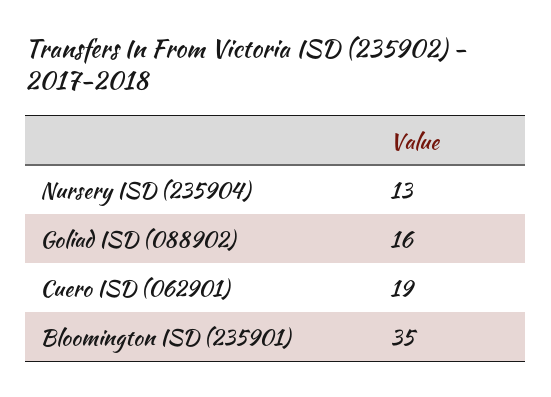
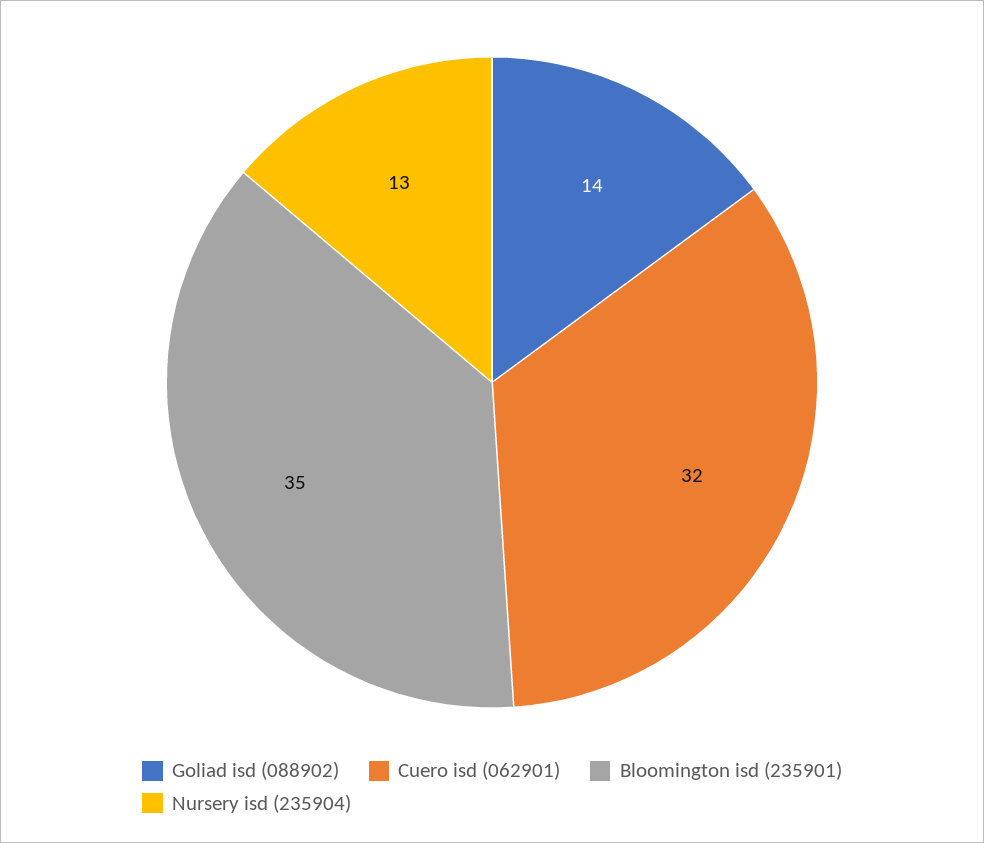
Goliad ISD (088902): 16 -> 14
Cuero ISD (062901): 19 -> 32

